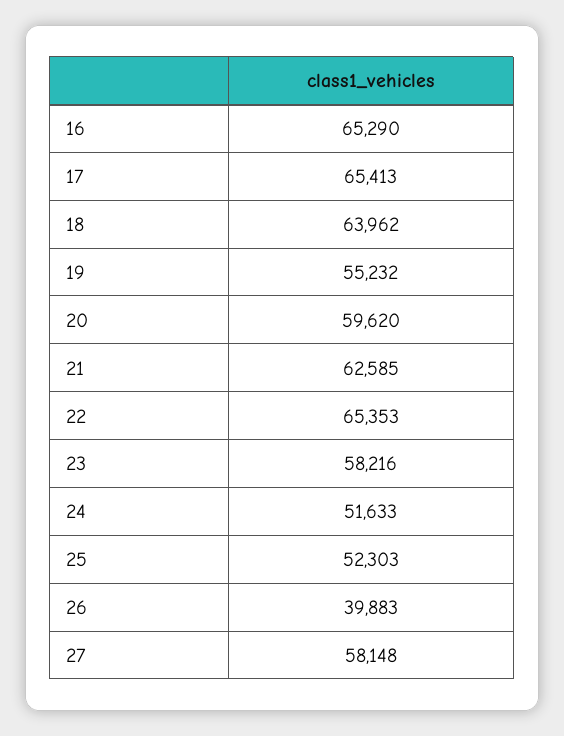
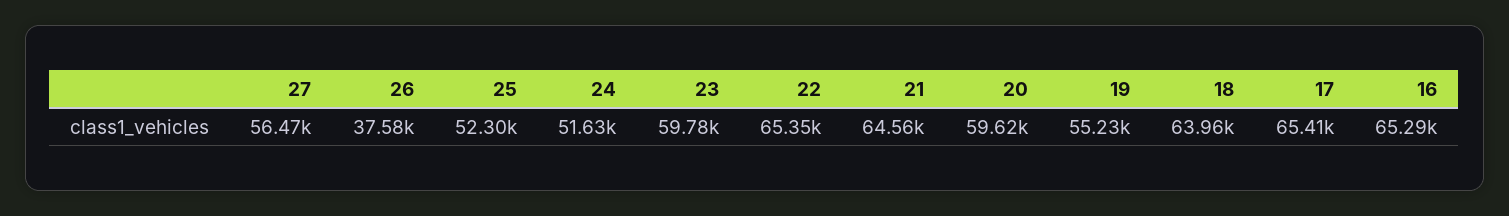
21: 62585 -> 64560
23: 58216 -> 59780
26: 39883 -> 37580
27: 58148 -> 56470

